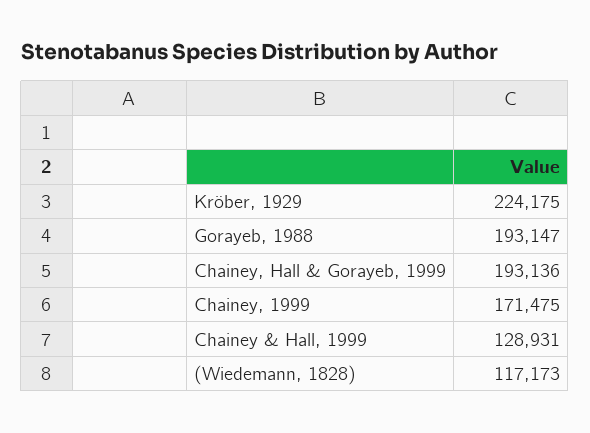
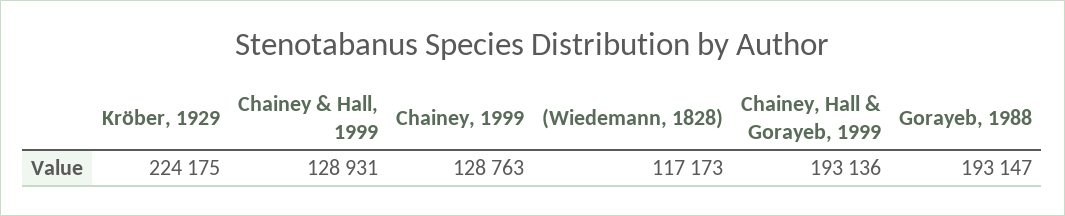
Chainey, 1999: 171475 -> 128763

